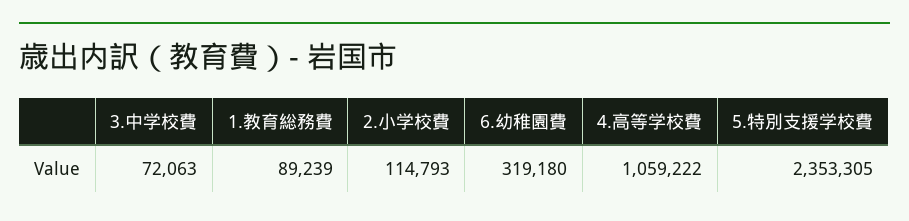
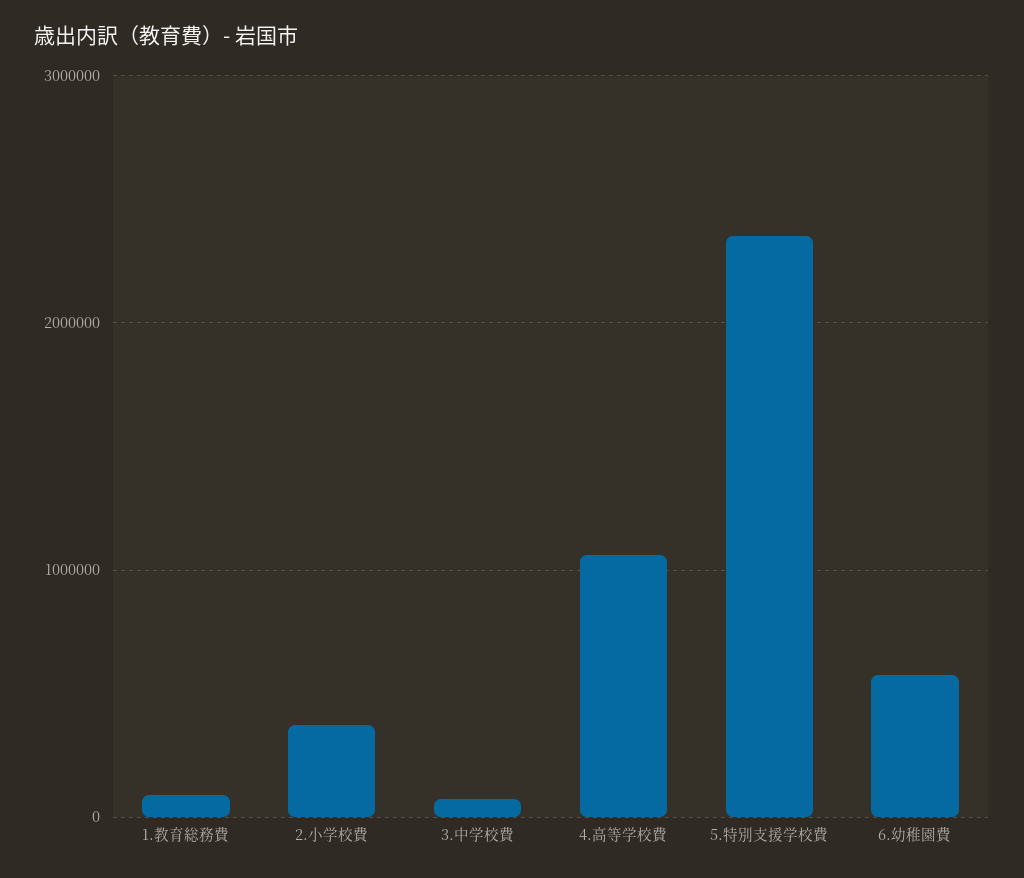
2.小学校費: 114793 -> 400000
6.幼稚園費: 319180 -> 600000

